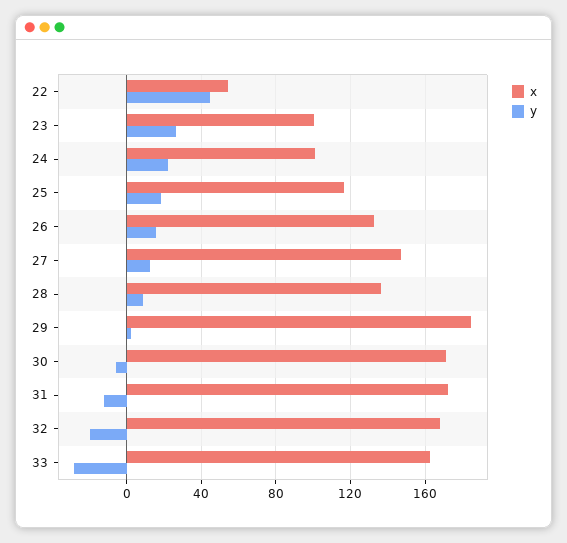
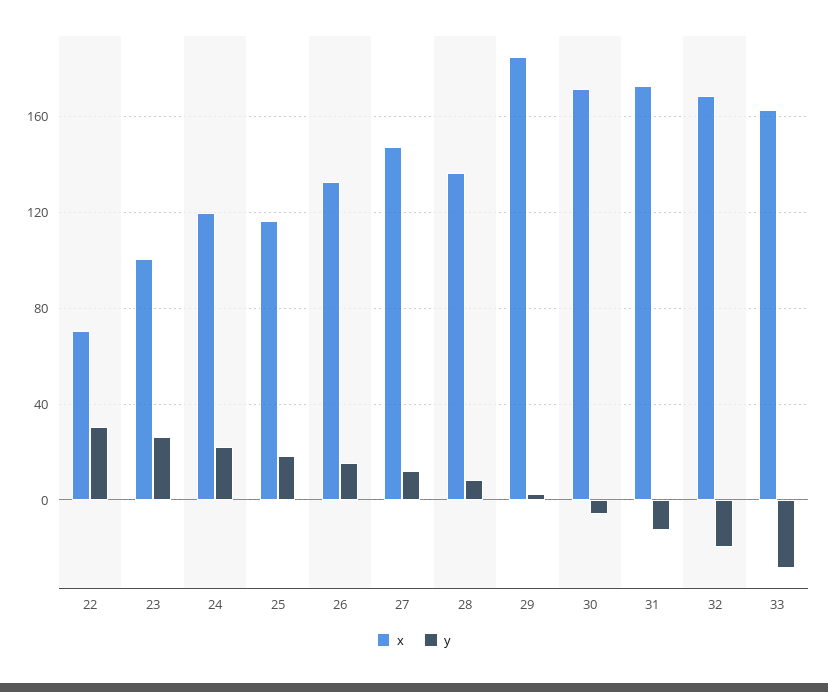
x, 22: 55 -> 70
y, 22: 45 -> 30
x, 24: 100 -> 120

